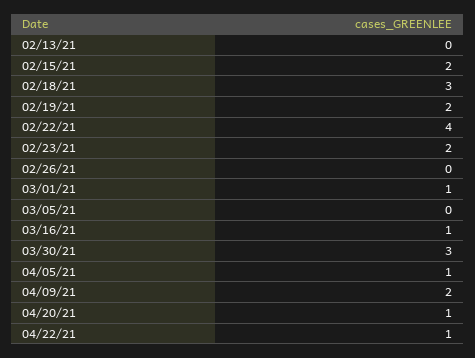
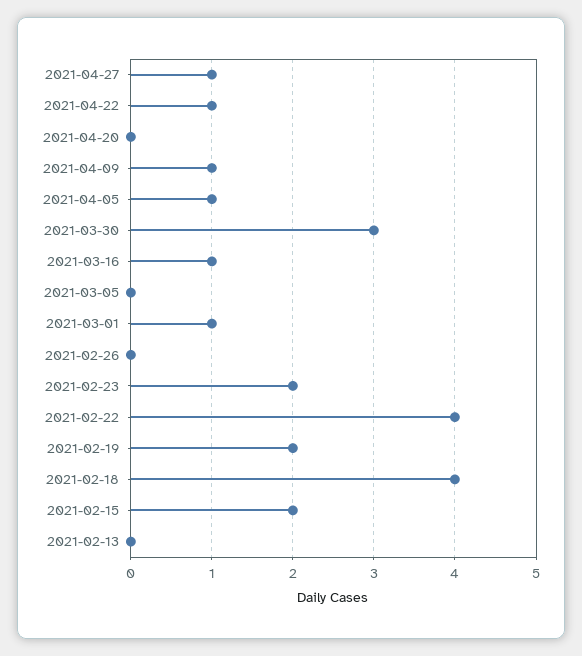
02/18/21: 3 -> 4
04/09/21: 2 -> 1
04/20/21: 1 -> 0
2021-04-27: none -> 1

